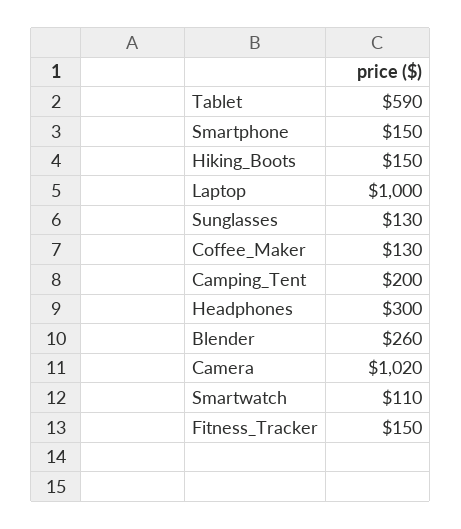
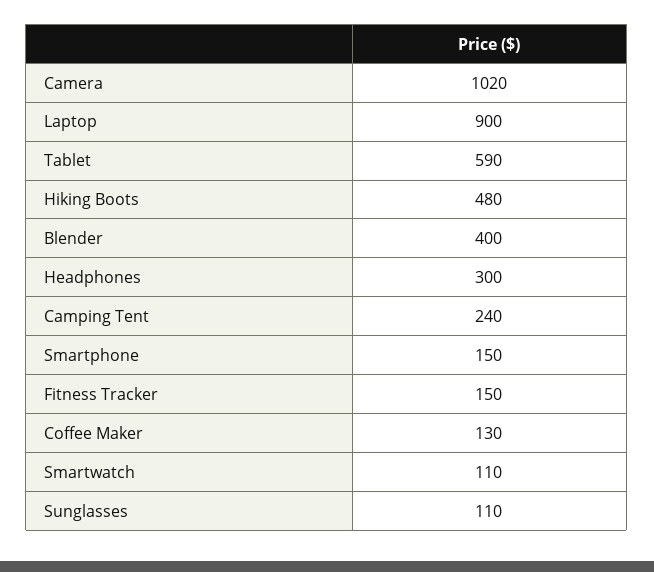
Hiking_Boots: 150 -> 480
Laptop: 1000 -> 900
Sunglasses: 130 -> 110
Camping_Tent: 200 -> 240
Blender: 260 -> 400

